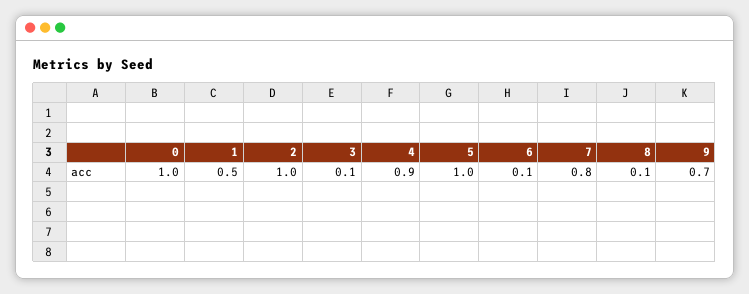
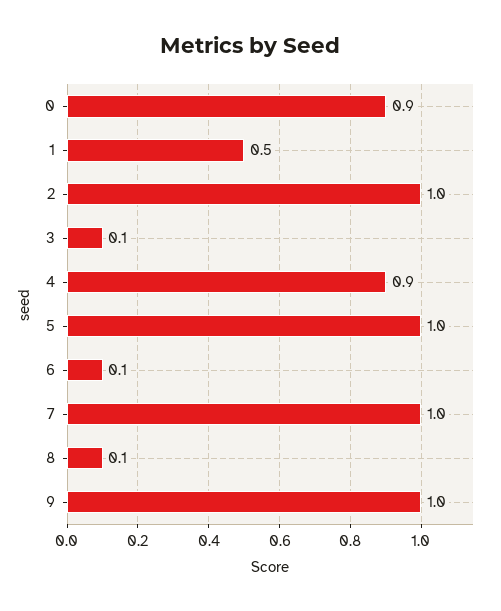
0: 1 -> 0.9
7: 0.8 -> 1
9: 0.7 -> 1

